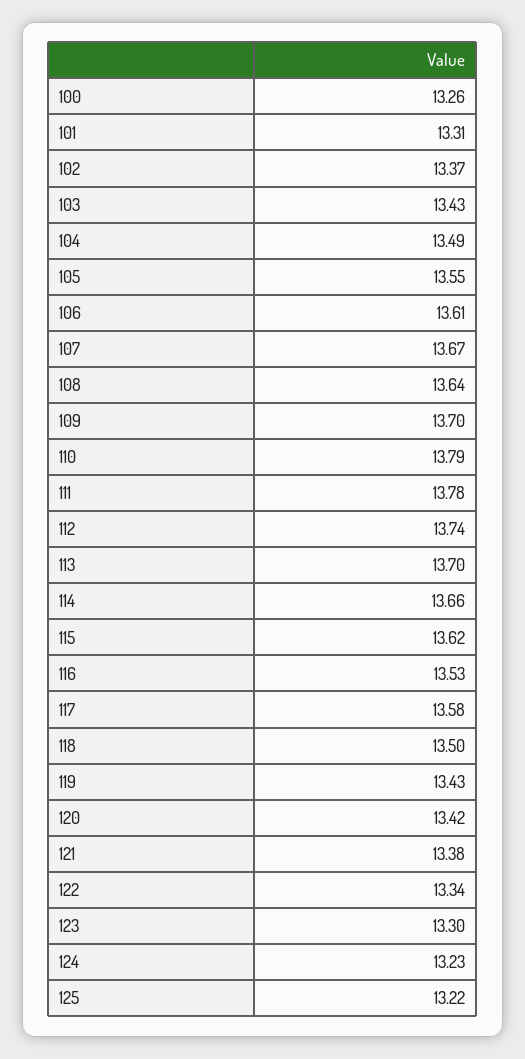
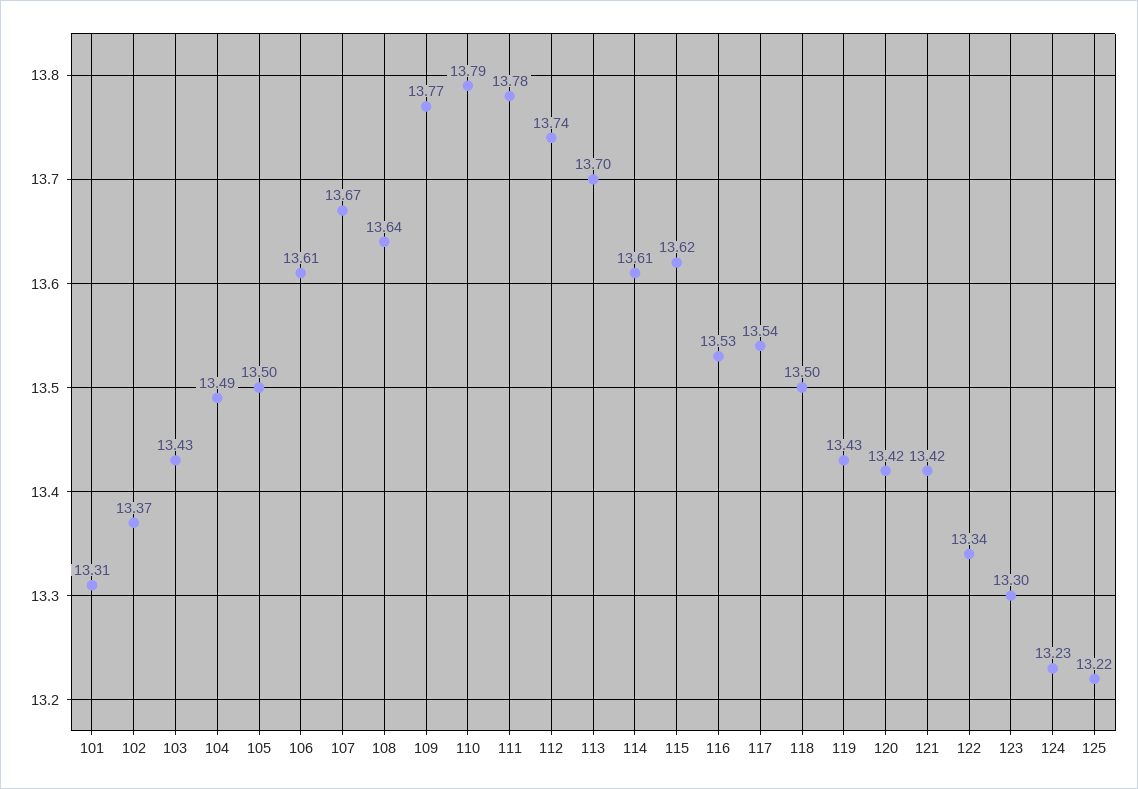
100: 13.26 -> none
105: 13.55 -> 13.5
109: 13.7 -> 13.77
114: 13.66 -> 13.61
117: 13.58 -> 13.54
121: 13.38 -> 13.42

